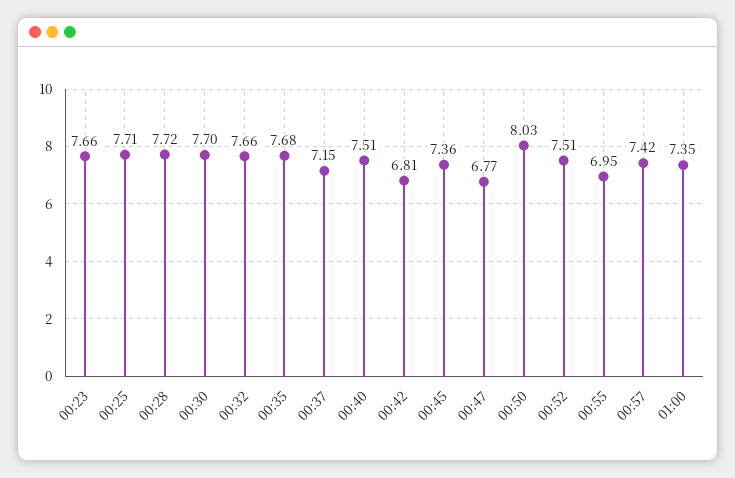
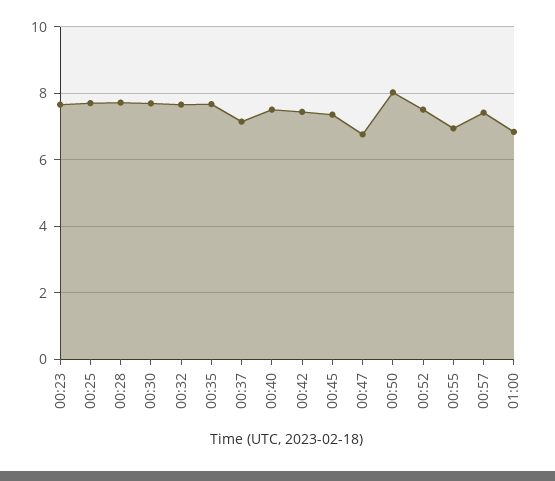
00:42: 6.81 -> 7.4
01:00: 7.35 -> 6.8

